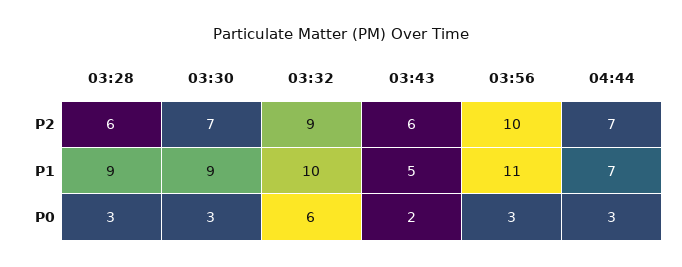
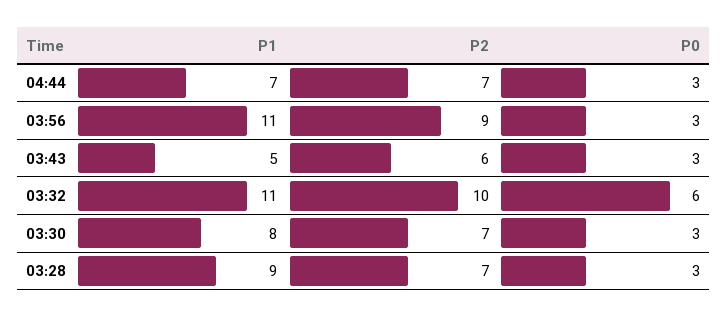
03:28, P2: 6 -> 7
03:32, P2: 9 -> 10
03:56, P2: 10 -> 9
03:30, P1: 9 -> 8
03:32, P1: 10 -> 11
03:43, P0: 2 -> 3

